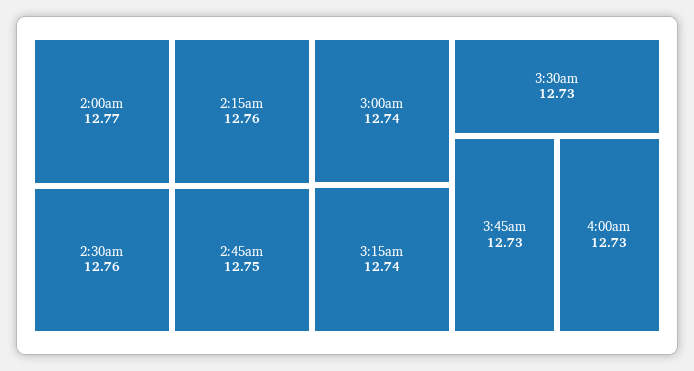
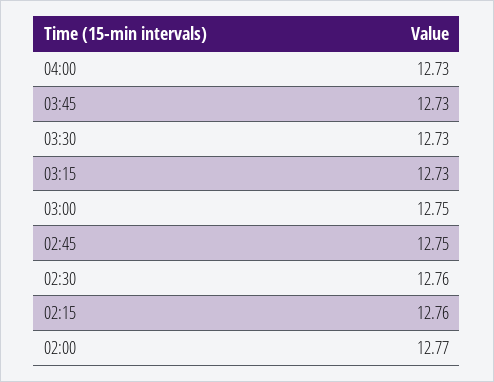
3:00am: 12.74 -> 12.75
3:15am: 12.74 -> 12.73

